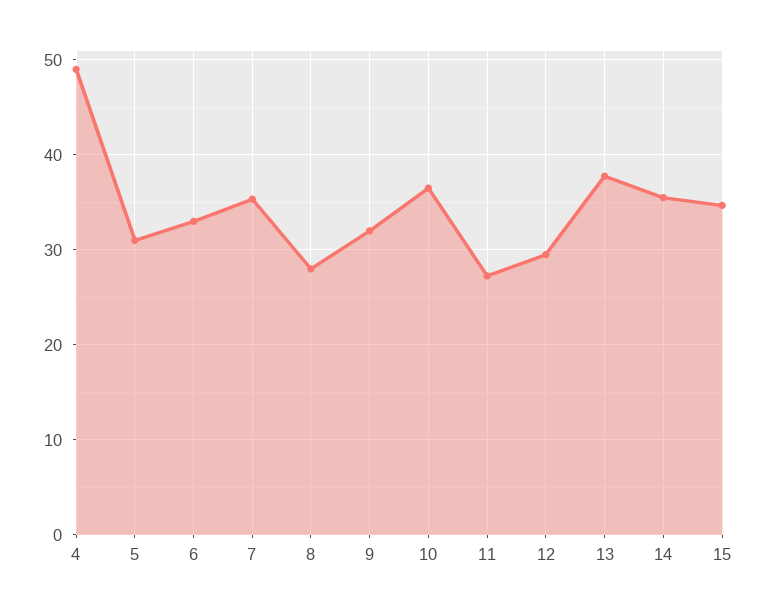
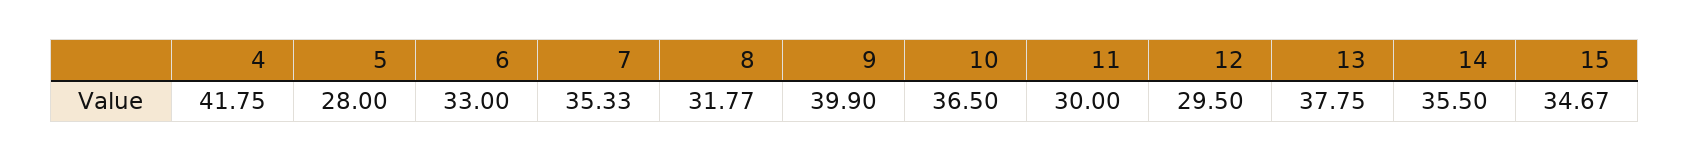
4: 49 -> 41.75
5: 31 -> 28
8: 28 -> 31.77
9: 32 -> 39.9
11: 27 -> 30

